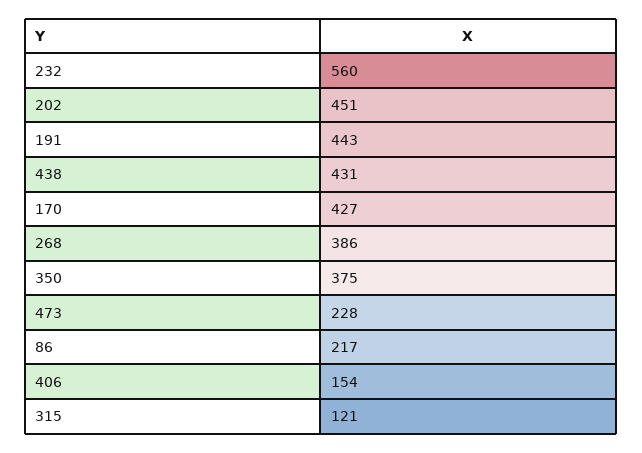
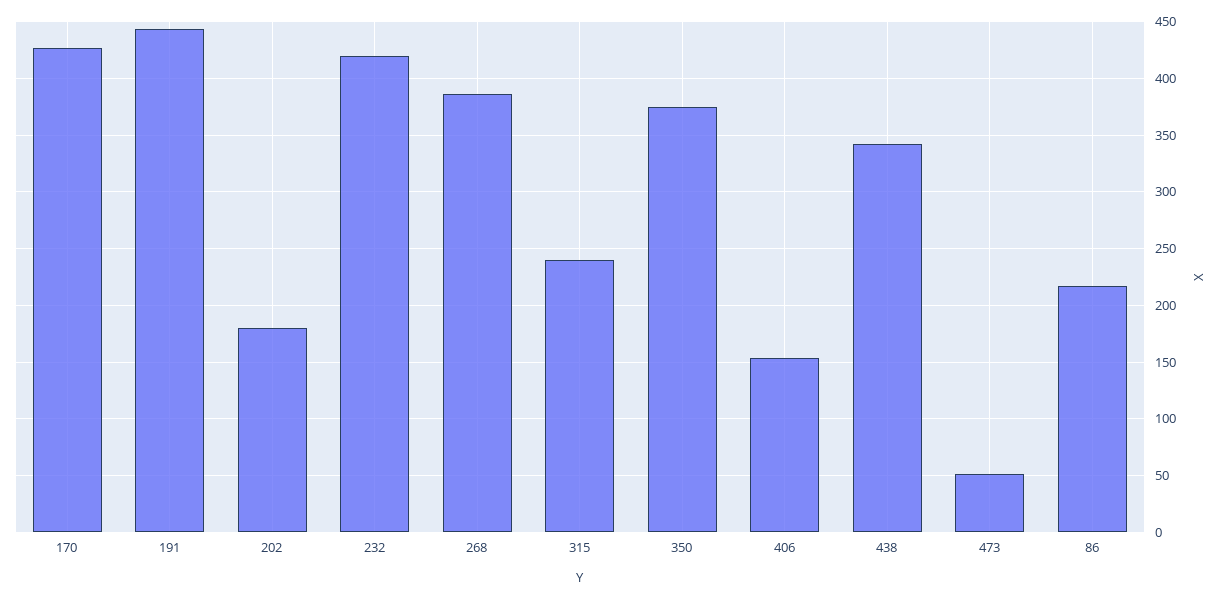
232: 560 -> 420
202: 451 -> 180
438: 431 -> 340
473: 228 -> 50
315: 121 -> 240

